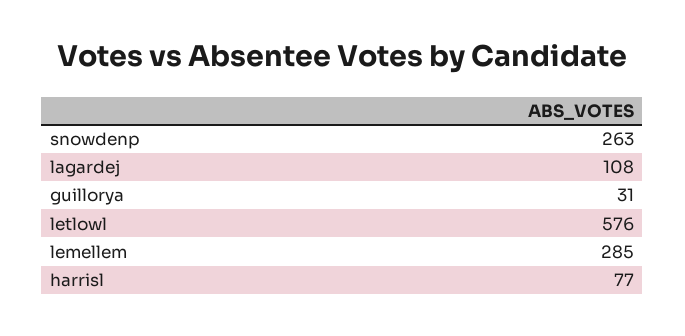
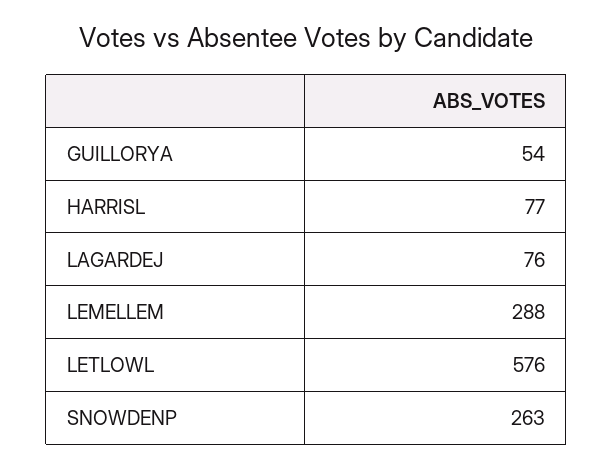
lagardej: 108 -> 76
guillorya: 31 -> 54
lemellem: 285 -> 288

